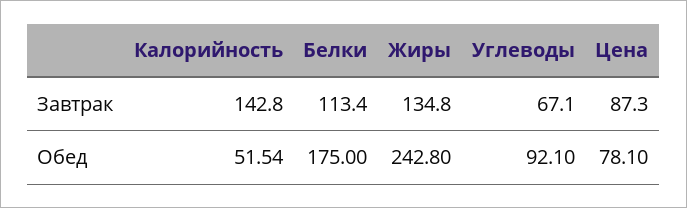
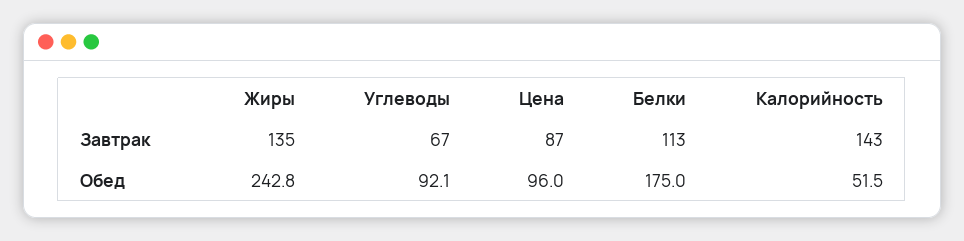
Цена, Обед: 78.1 -> 96

